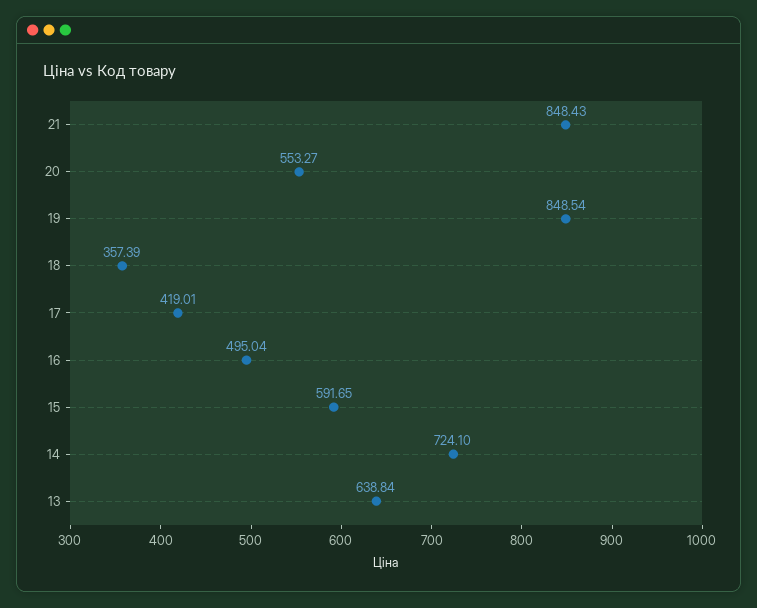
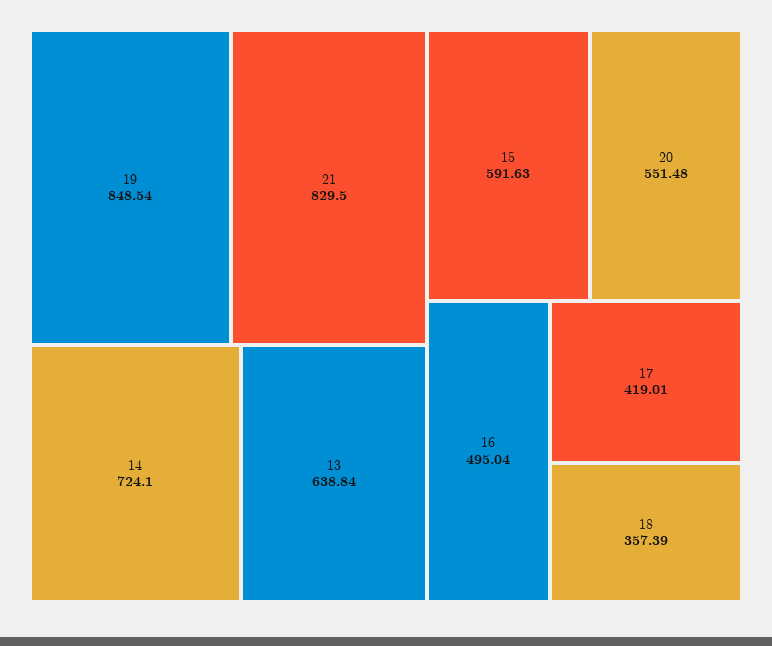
21: 848.43 -> 829.5
20: 553.27 -> 551.48
15: 591.65 -> 591.63

